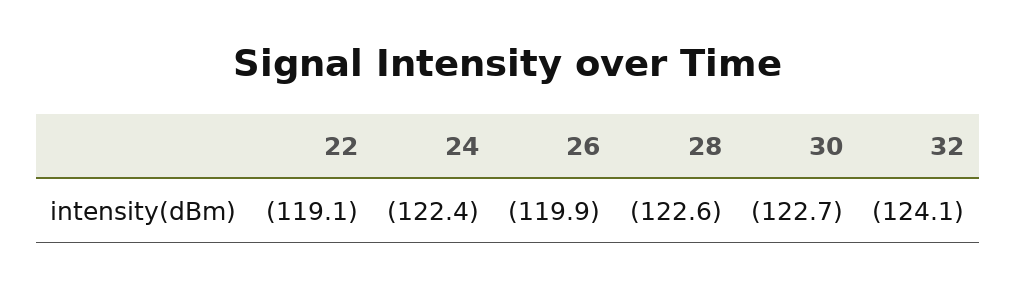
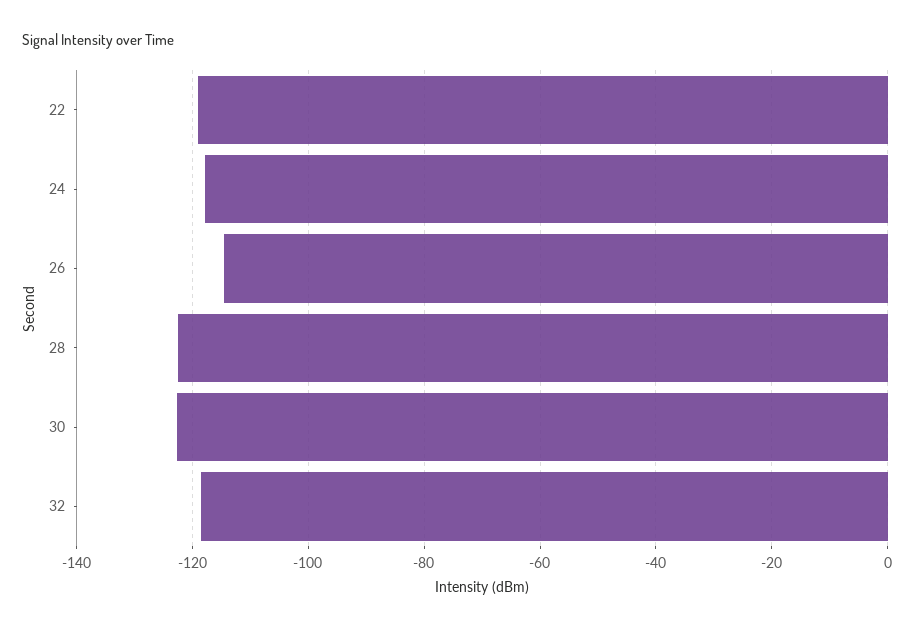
24: -122.4 -> -118
26: -119.9 -> -114
32: -124.1 -> -118

